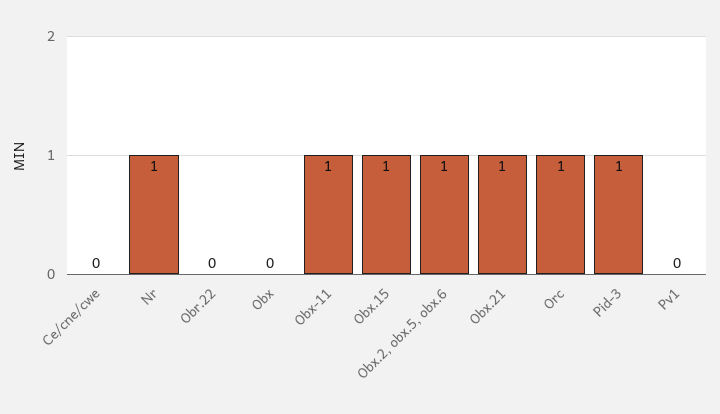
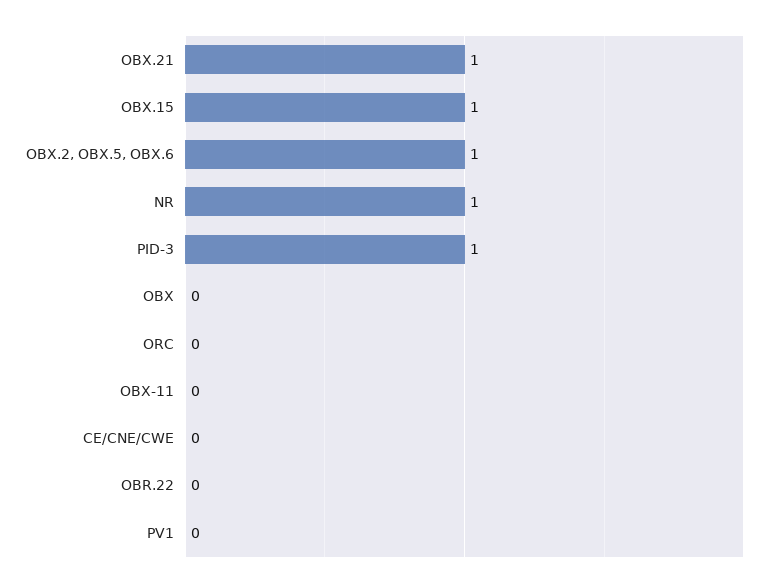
Obx-11: 1 -> 0
Orc: 1 -> 0

